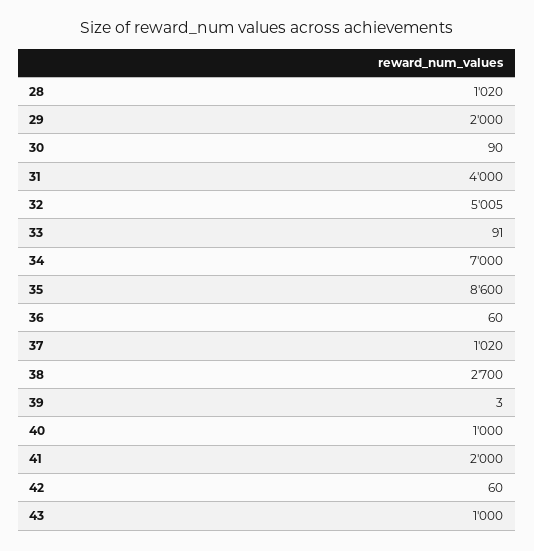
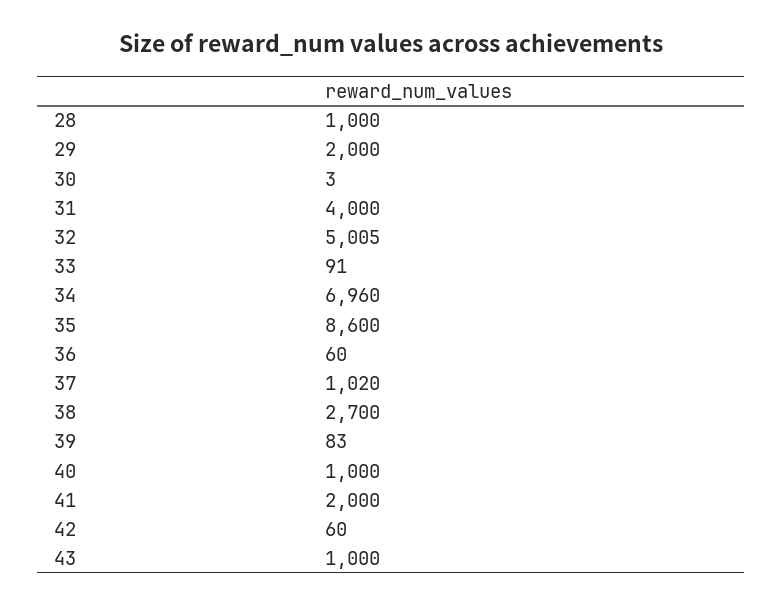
28: 1020 -> 1000
30: 90 -> 3
34: 7000 -> 6960
39: 3 -> 83

